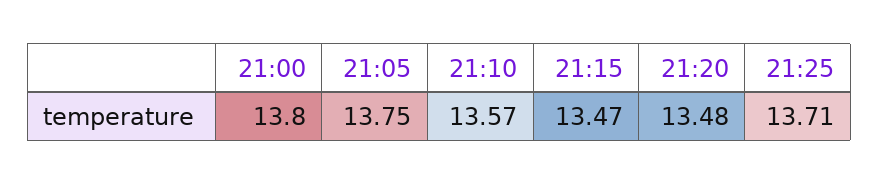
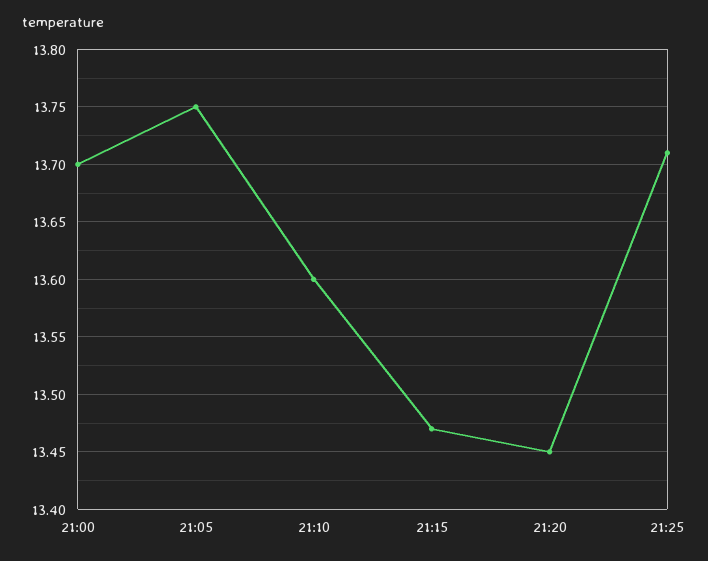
21:00: 13.8 -> 13.7
21:10: 13.57 -> 13.6
21:20: 13.48 -> 13.45

